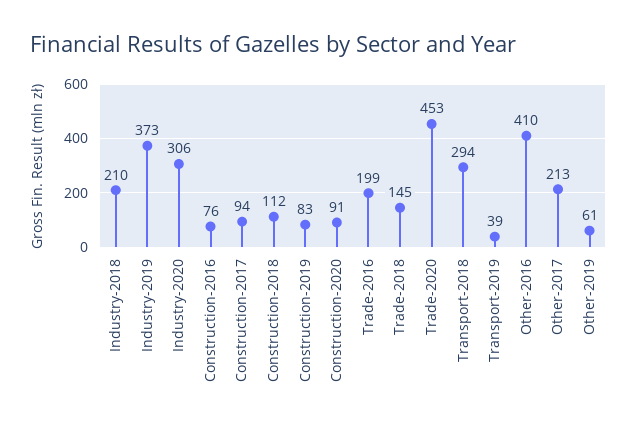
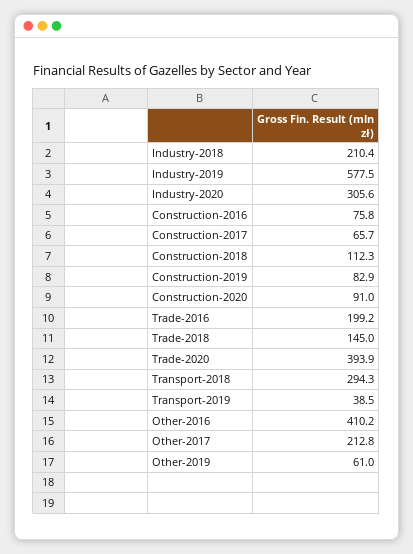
Industry-2019: 373 -> 577.5
Construction-2017: 94 -> 65.7
Trade-2020: 453 -> 393.9

